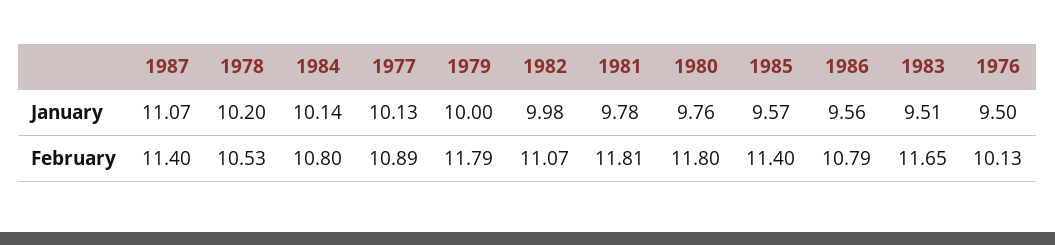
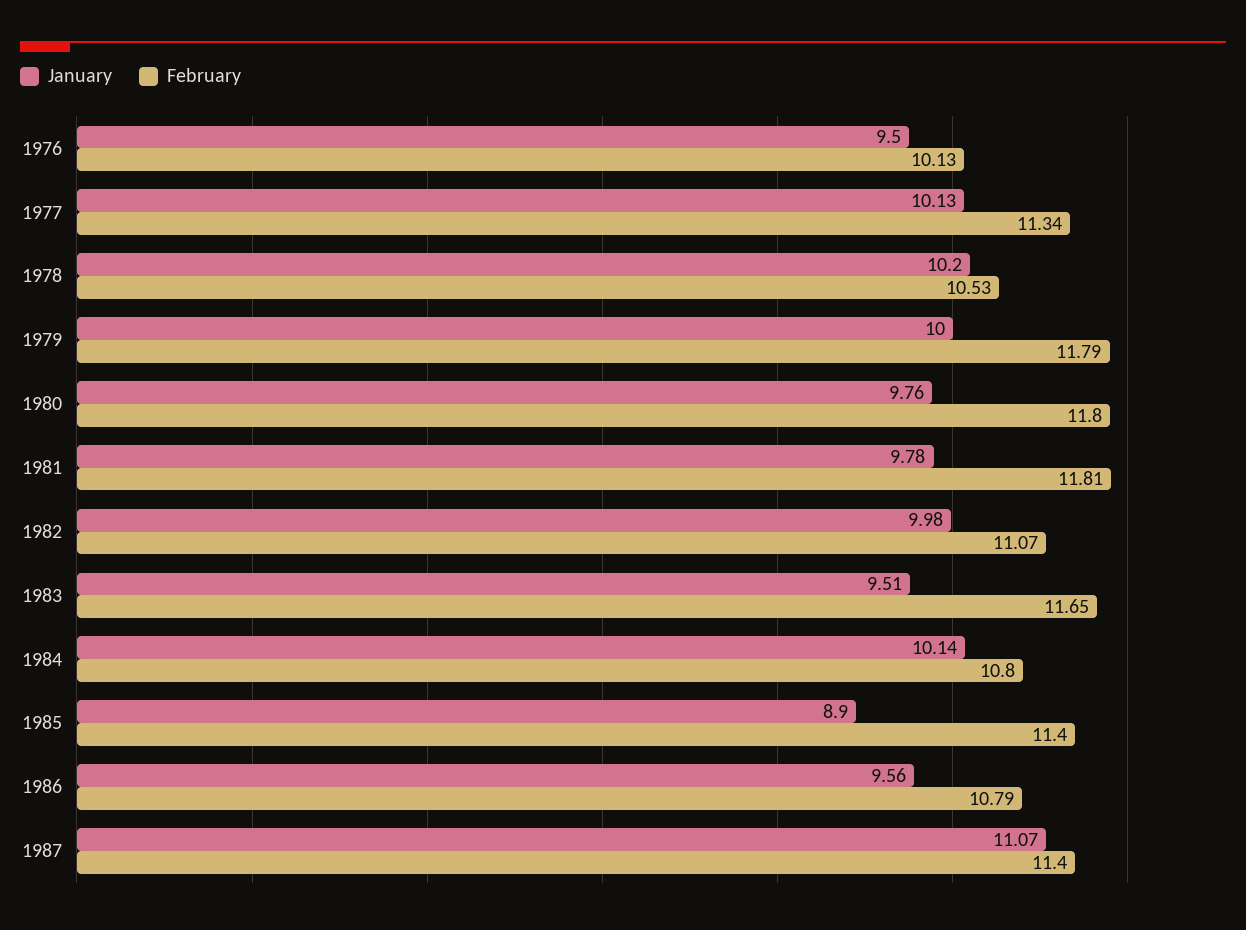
January, 1985: 9.57 -> 8.9
February, 1977: 10.89 -> 11.34

